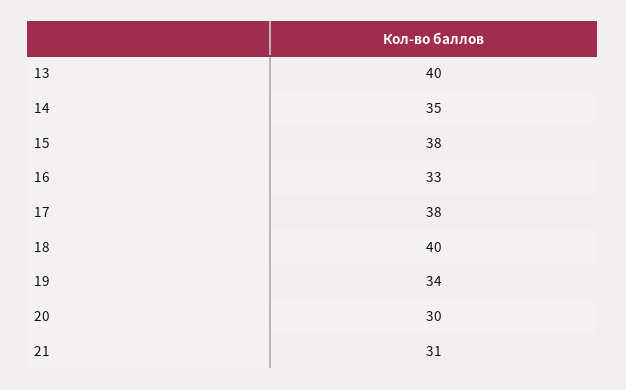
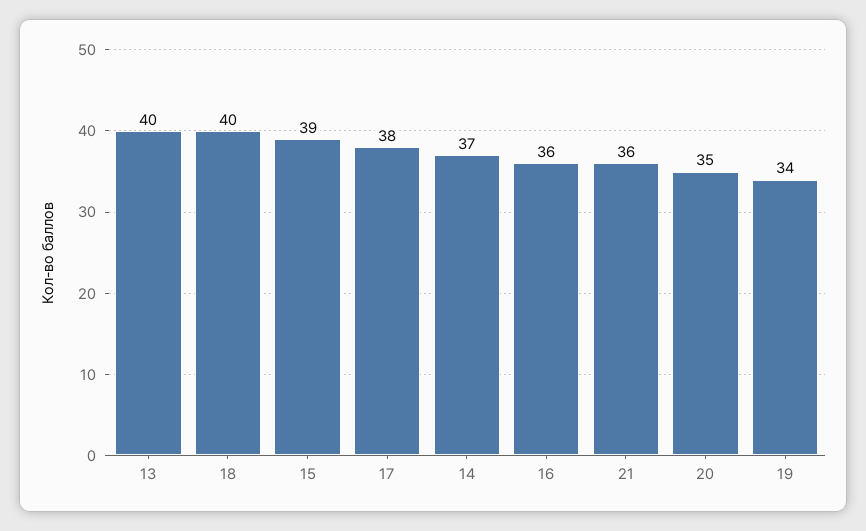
14: 35 -> 37
15: 38 -> 39
16: 33 -> 36
20: 30 -> 35
21: 31 -> 36

